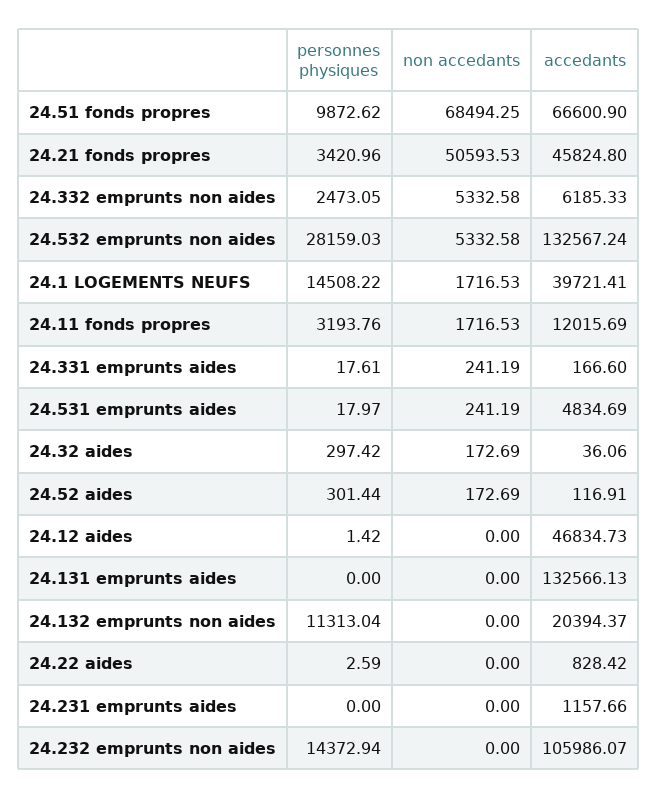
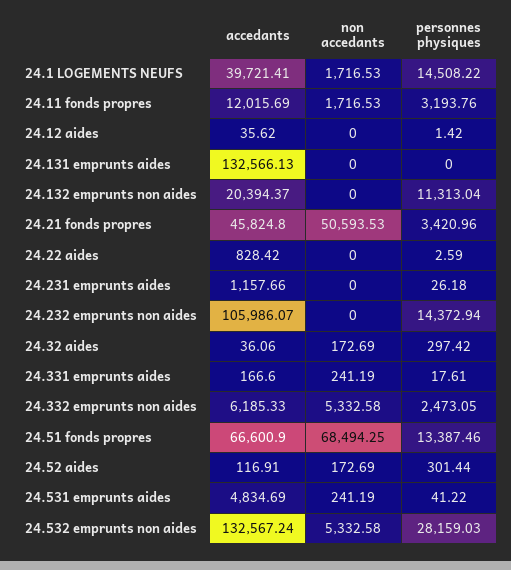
personnes physiques, 24.51 fonds propres: 9872.62 -> 13387.46
personnes physiques, 24.531 emprunts aides: 17.97 -> 41.22
accedants, 24.12 aides: 46834.73 -> 35.62
personnes physiques, 24.231 emprunts aides: 0 -> 26.18

